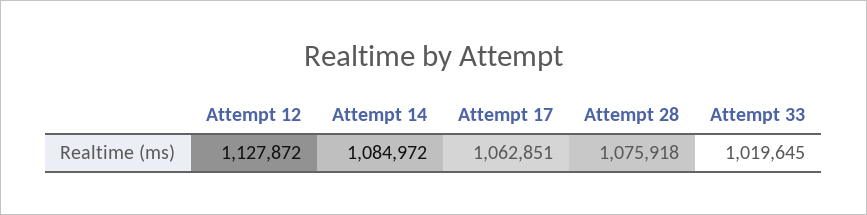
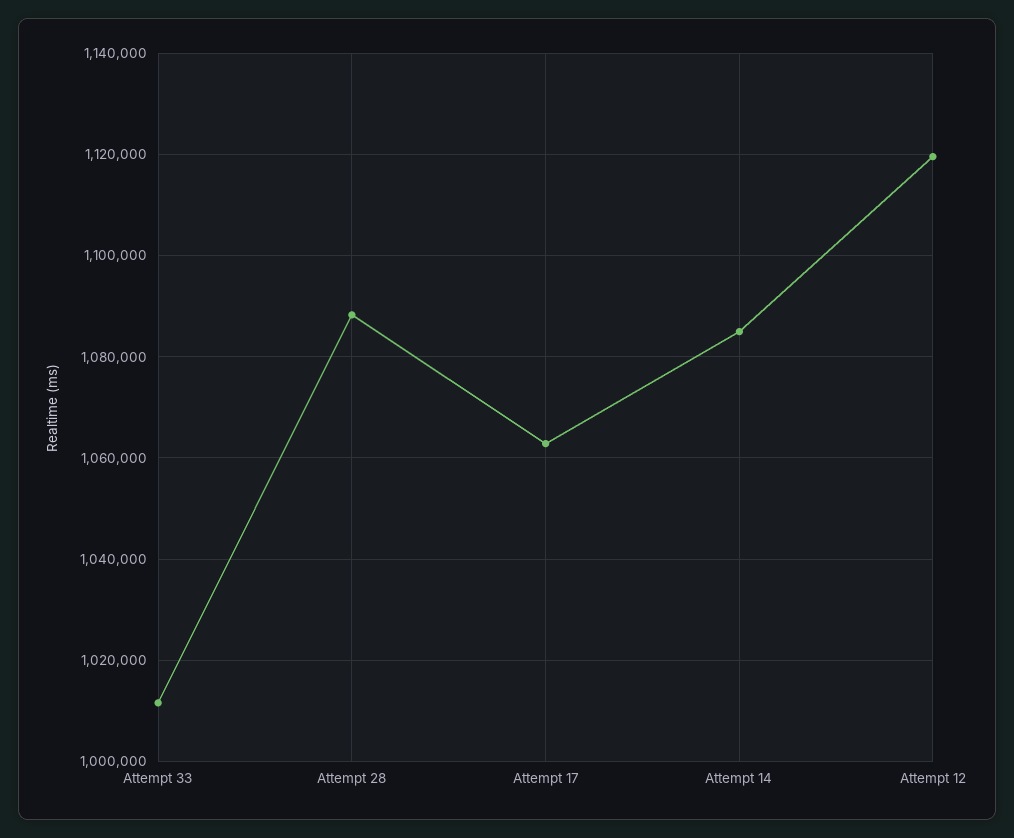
Attempt 12: 1127872 -> 1120000
Attempt 28: 1075918 -> 1088000
Attempt 33: 1019645 -> 1012000

